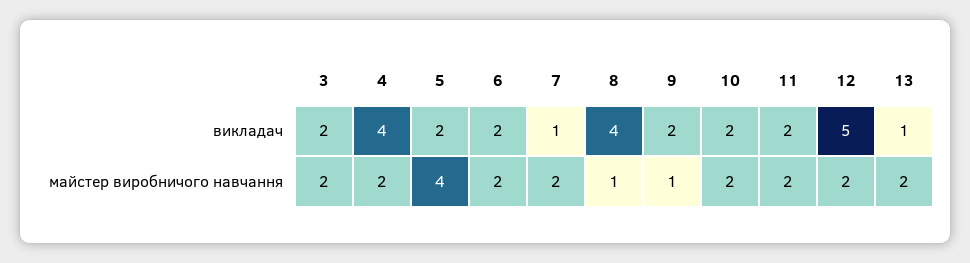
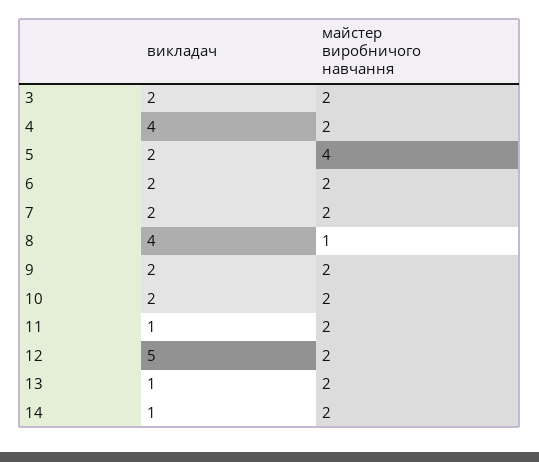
7, викладач: 1 -> 2
11, викладач: 2 -> 1
9, майстер виробничого навчання: 1 -> 2
14, викладач: none -> 1
14, майстер виробничого навчання: none -> 2

